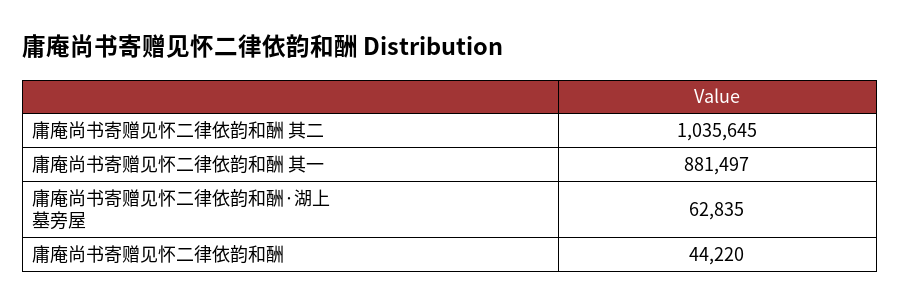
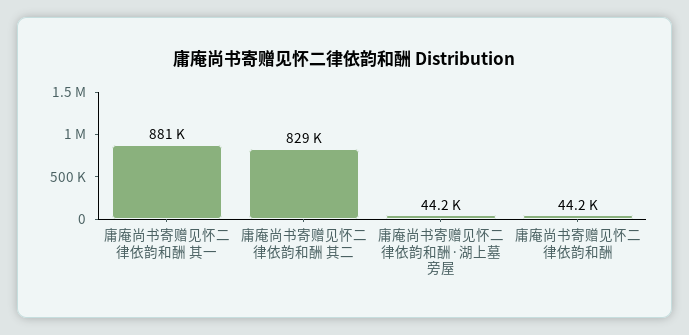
庸庵尚书寄赠见怀二律依韵和酬 其二: 1035645 -> 829000
庸庵尚书寄赠见怀二律依韵和酬·湖上墓旁屋: 62835 -> 44200

